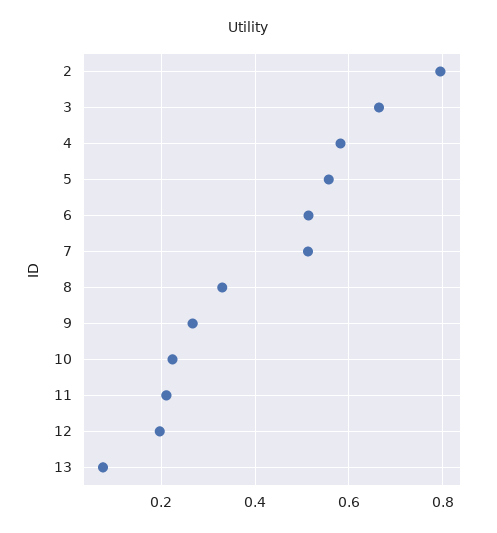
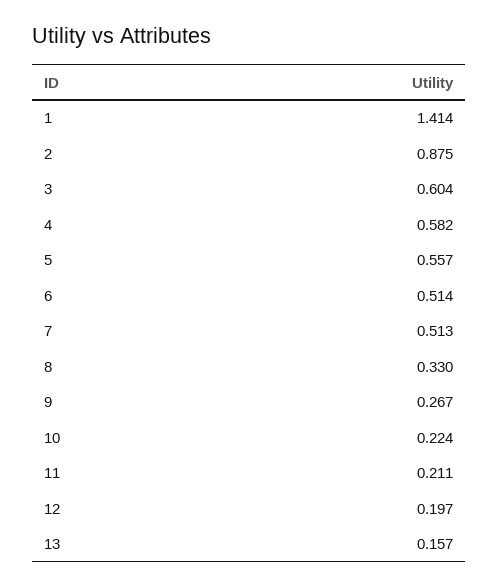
2: 0.8 -> 0.875
3: 0.66 -> 0.604
13: 0.08 -> 0.157
1: none -> 1.414

